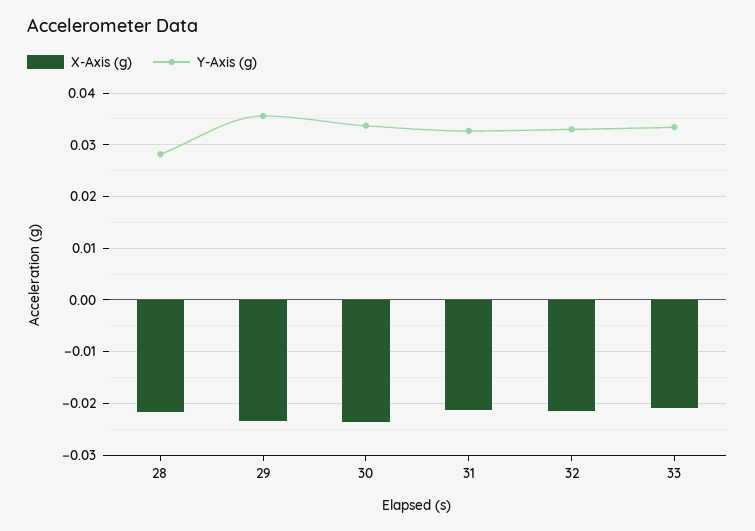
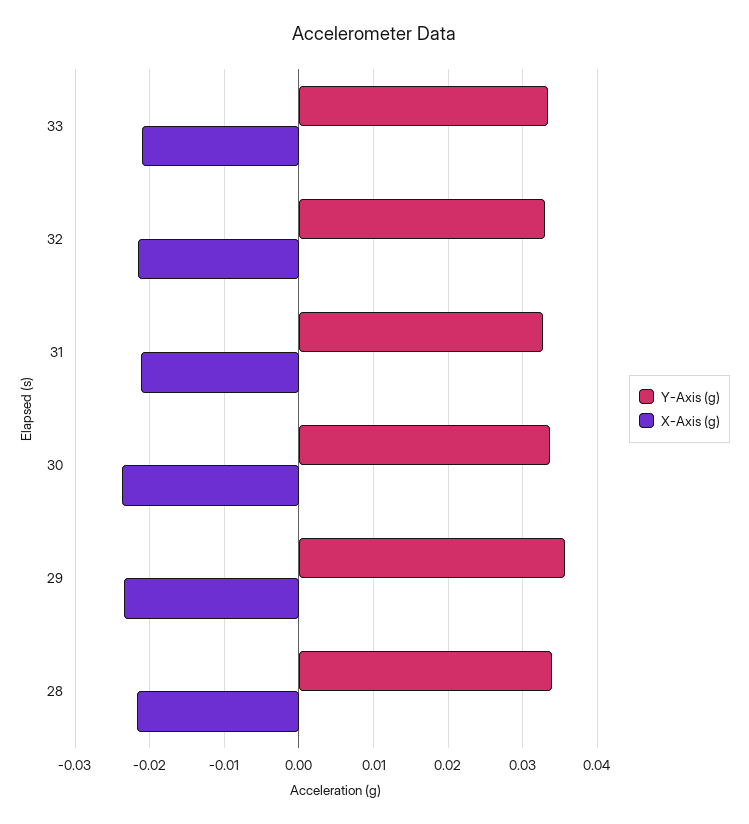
Y-Axis (g), 28: 0.028 -> 0.034

